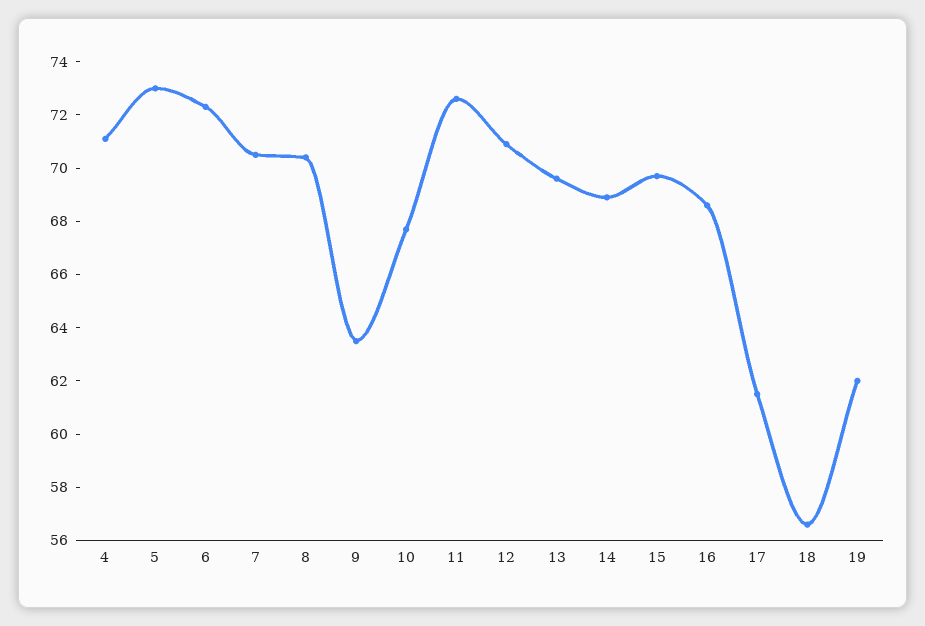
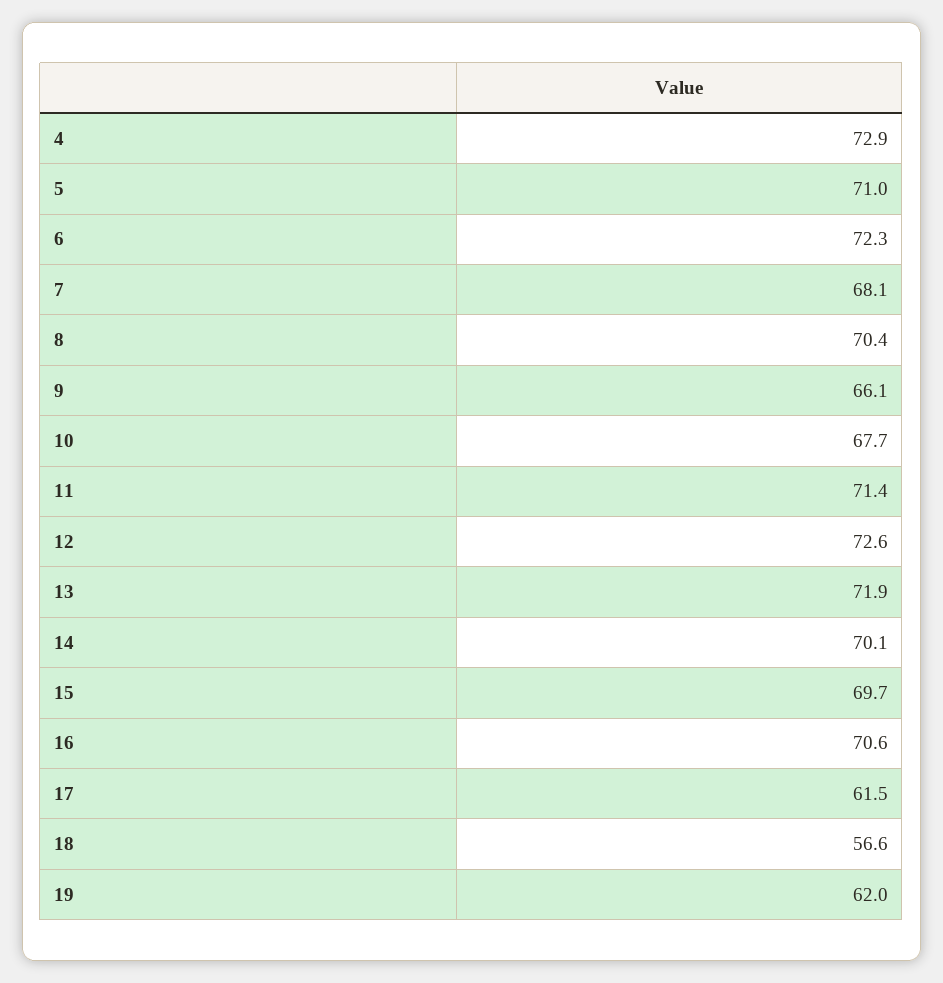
4: 71 -> 72.9
5: 73 -> 71
7: 70.5 -> 68.1
9: 63.5 -> 66.1
11: 72.5 -> 71.4
12: 71 -> 72.6
13: 69.5 -> 71.9
14: 69 -> 70.1
16: 68.5 -> 70.6

